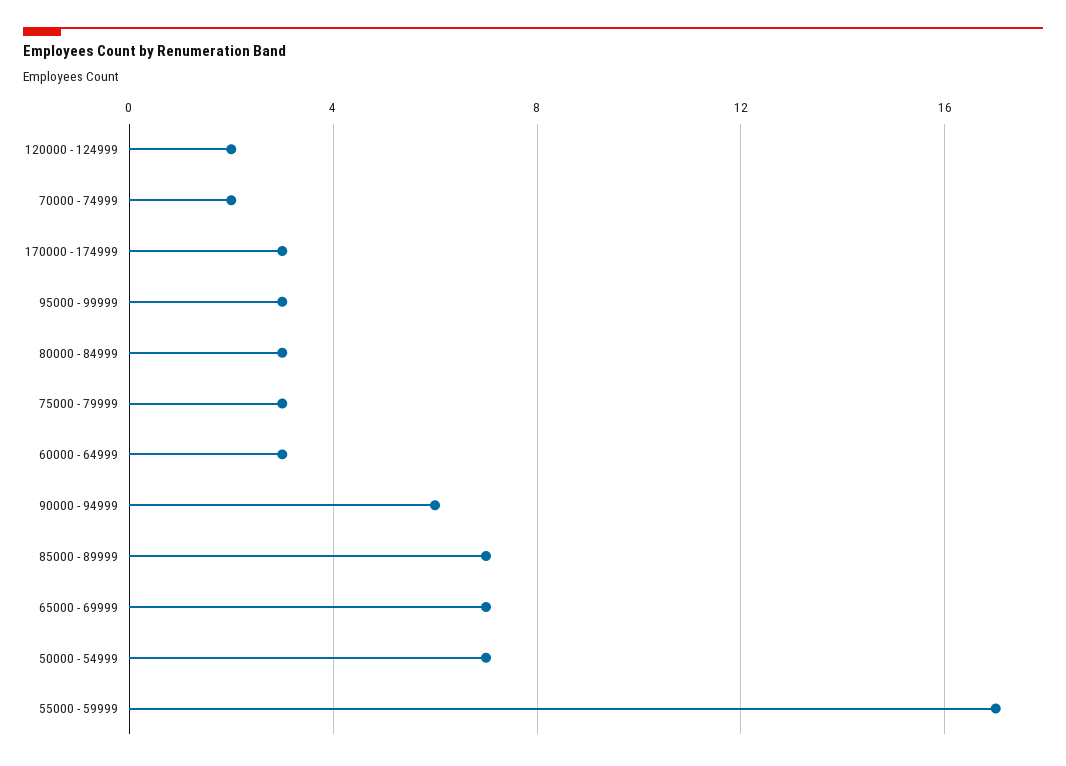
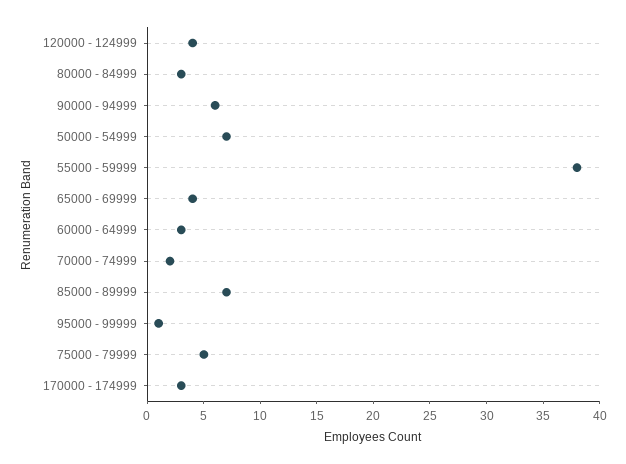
120000 - 124999: 2 -> 4
95000 - 99999: 3 -> 1
75000 - 79999: 3 -> 5
65000 - 69999: 7 -> 4
55000 - 59999: 17 -> 38

